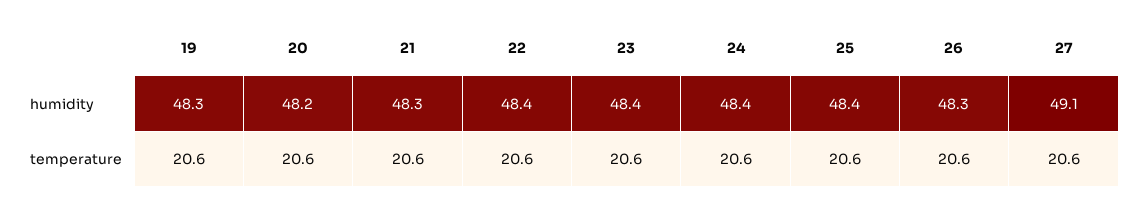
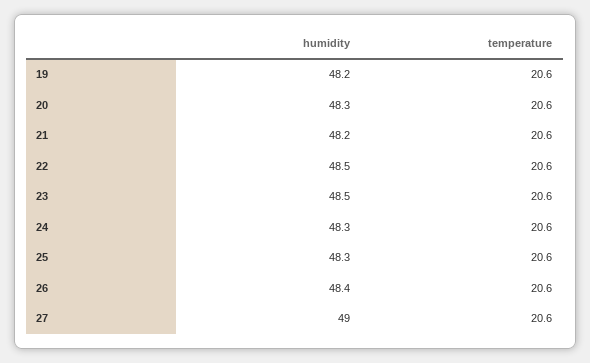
19, humidity: 48.3 -> 48.2
20, humidity: 48.2 -> 48.3
21, humidity: 48.3 -> 48.2
22, humidity: 48.4 -> 48.5
23, humidity: 48.4 -> 48.5
24, humidity: 48.4 -> 48.3
25, humidity: 48.4 -> 48.3
26, humidity: 48.3 -> 48.4
27, humidity: 49.1 -> 49

